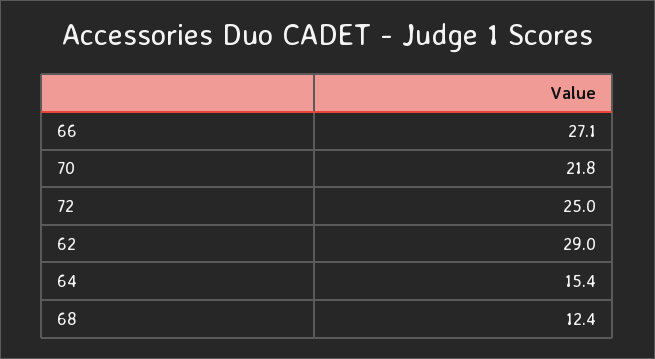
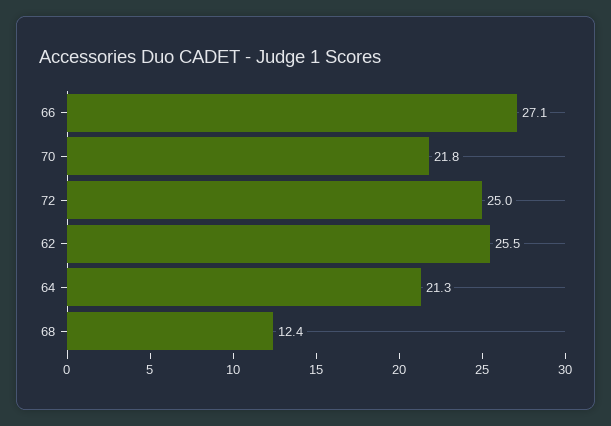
62: 29 -> 25.5
64: 15.4 -> 21.3

